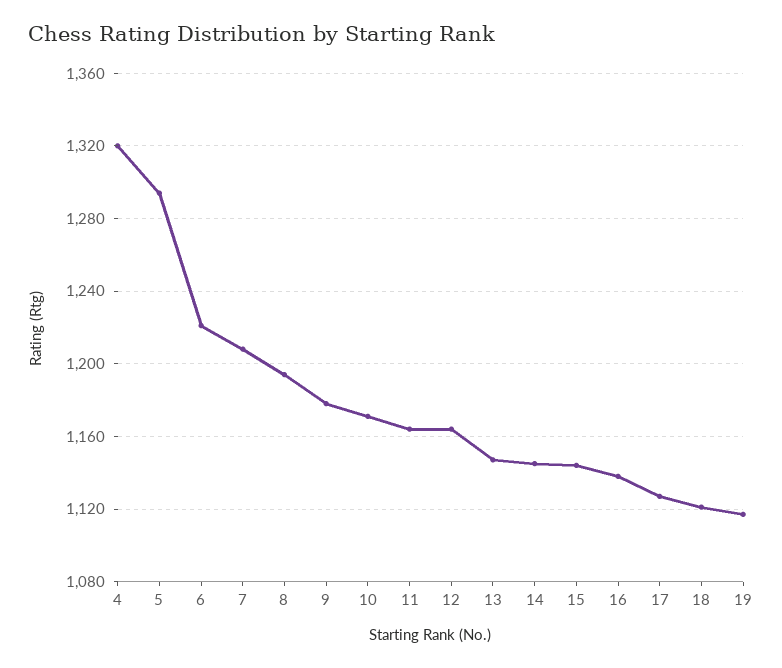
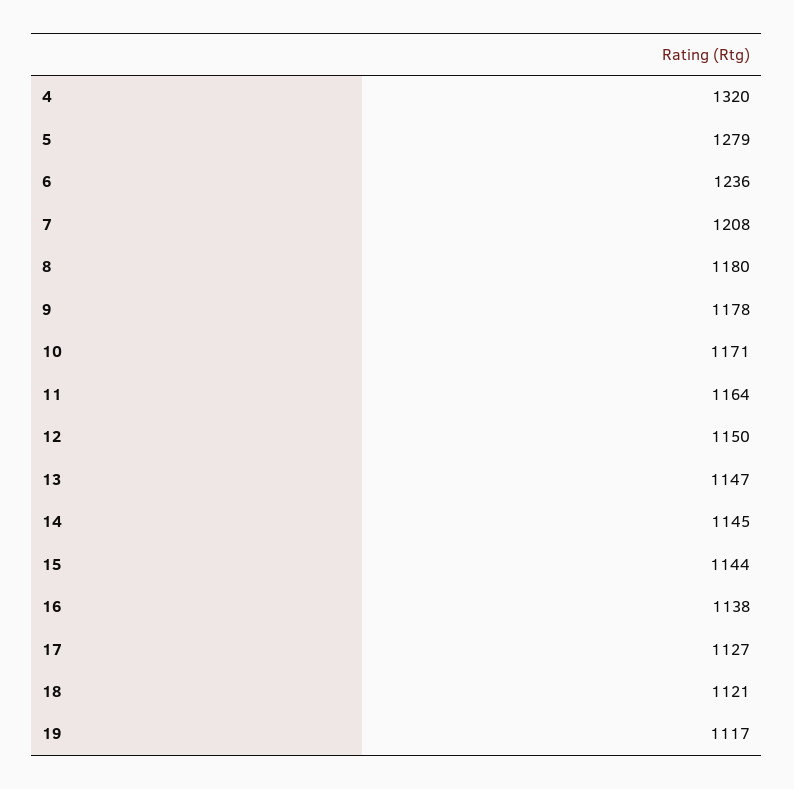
5: 1295 -> 1279
6: 1220 -> 1236
8: 1195 -> 1180
12: 1165 -> 1150

